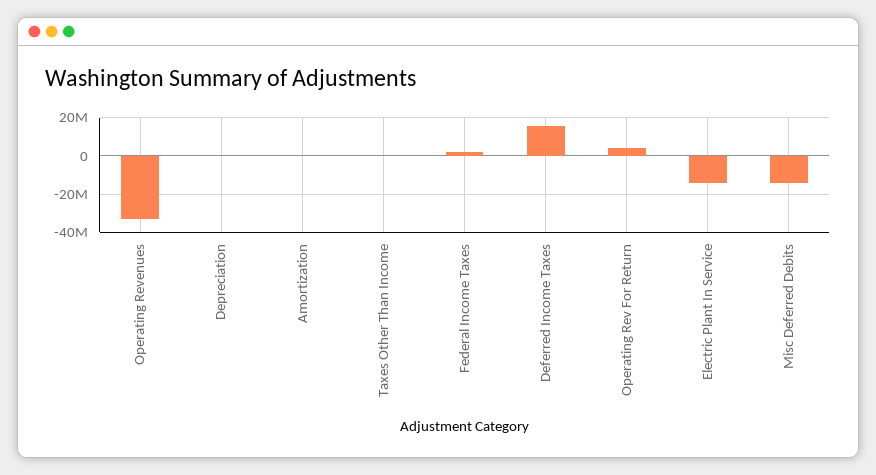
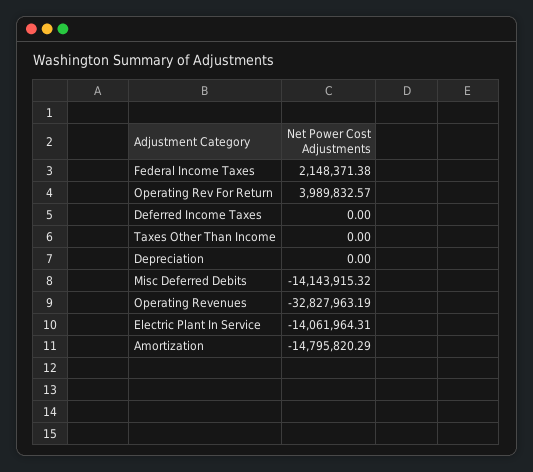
Amortization: 0 -> -14795820.29
Deferred Income Taxes: 15000000 -> 0

